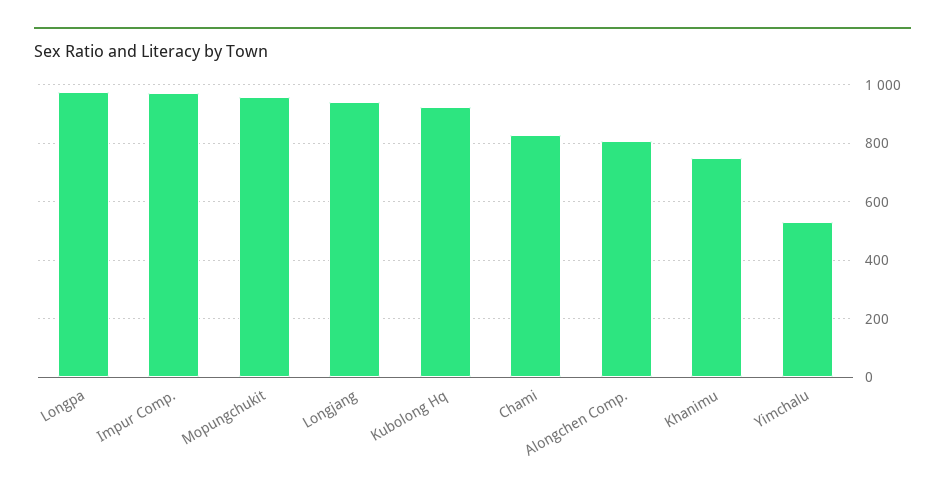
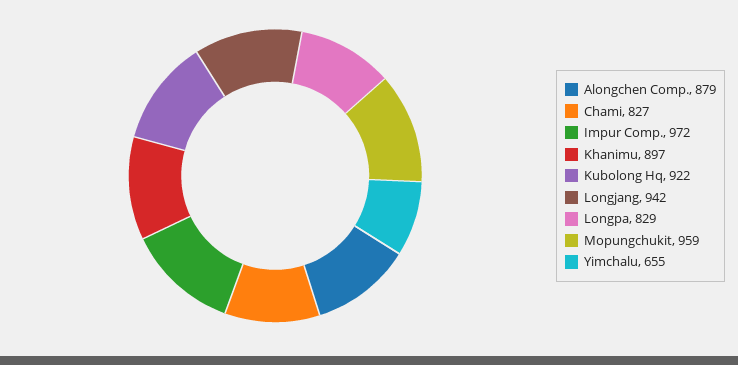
Longpa: 975 -> 829
Alongchen Comp.: 800 -> 879
Khanimu: 750 -> 897
Yimchalu: 525 -> 655

